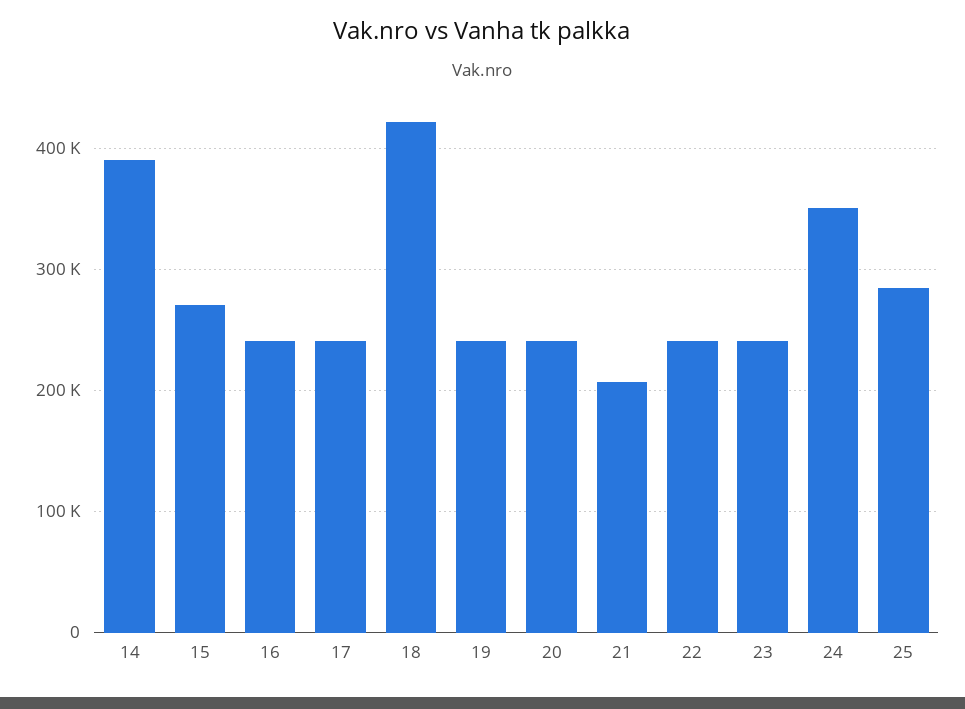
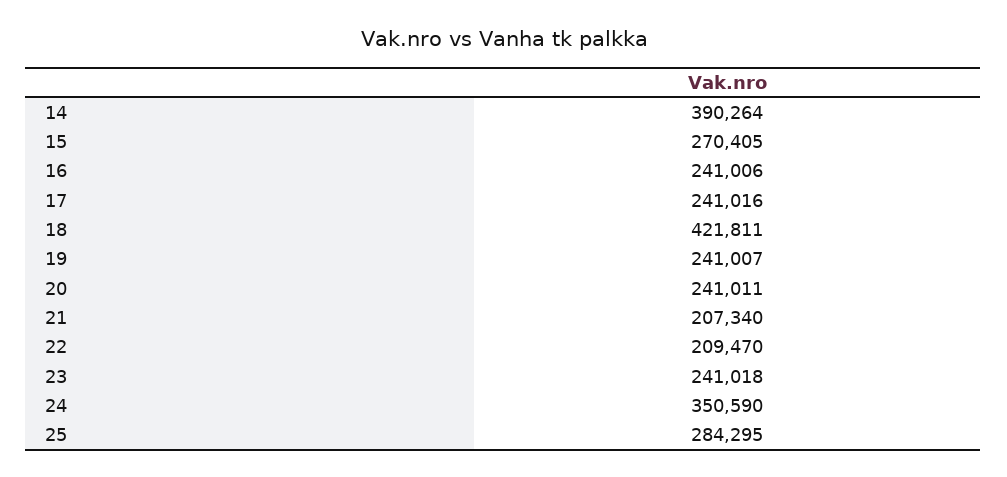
22: 240000 -> 209470

